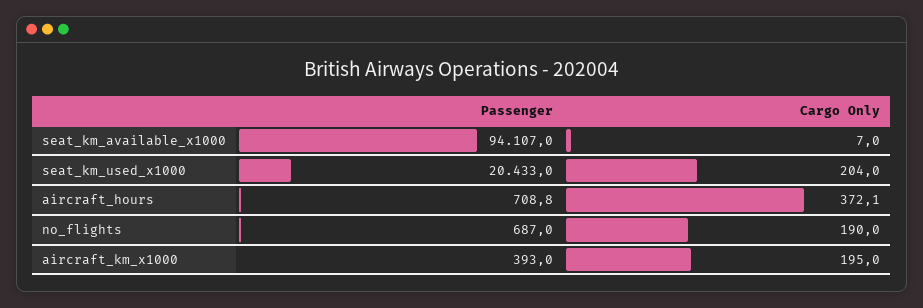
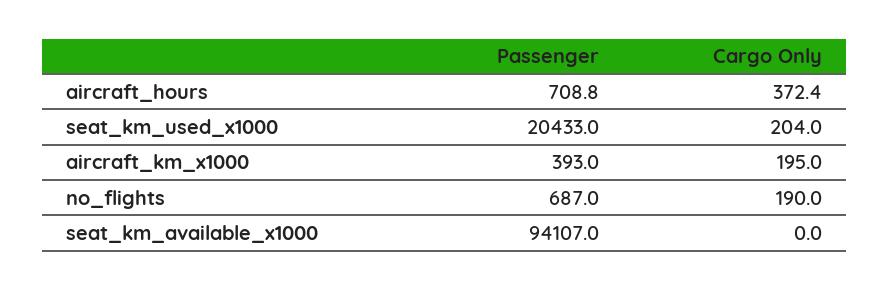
Cargo Only, seat_km_available_x1000: 7 -> 0
Cargo Only, aircraft_hours: 372.1 -> 372.4

